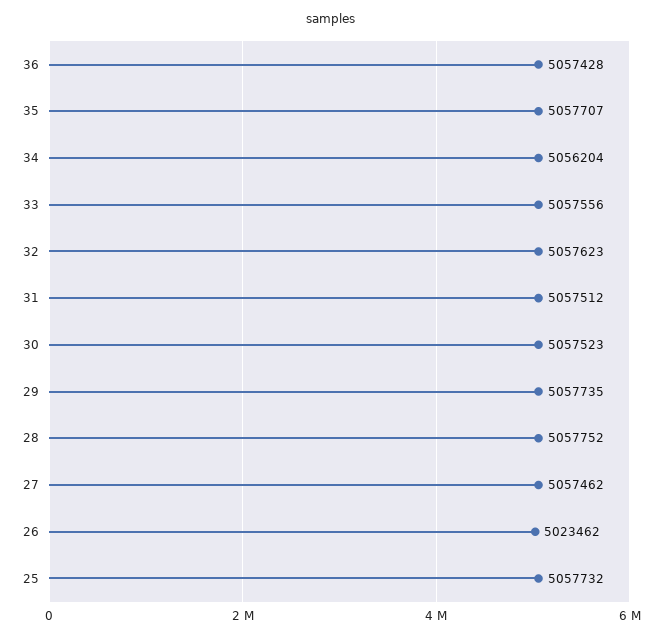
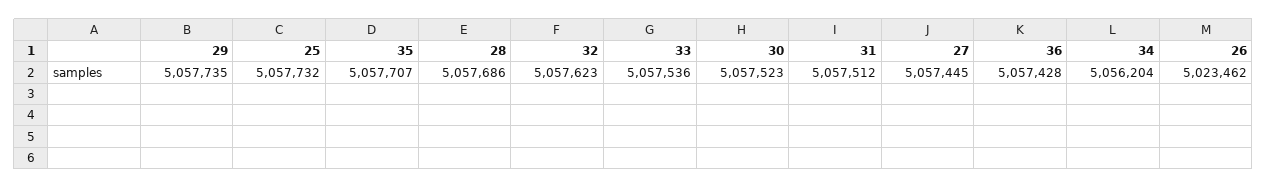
33: 5057556 -> 5057536
28: 5057752 -> 5057686
27: 5057462 -> 5057445

